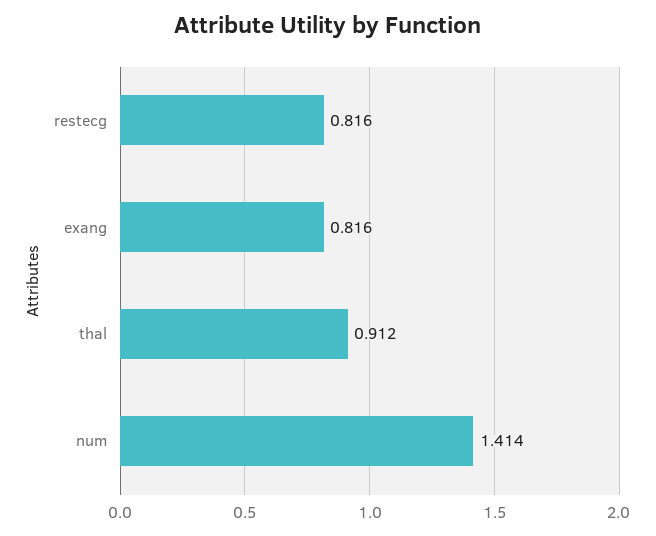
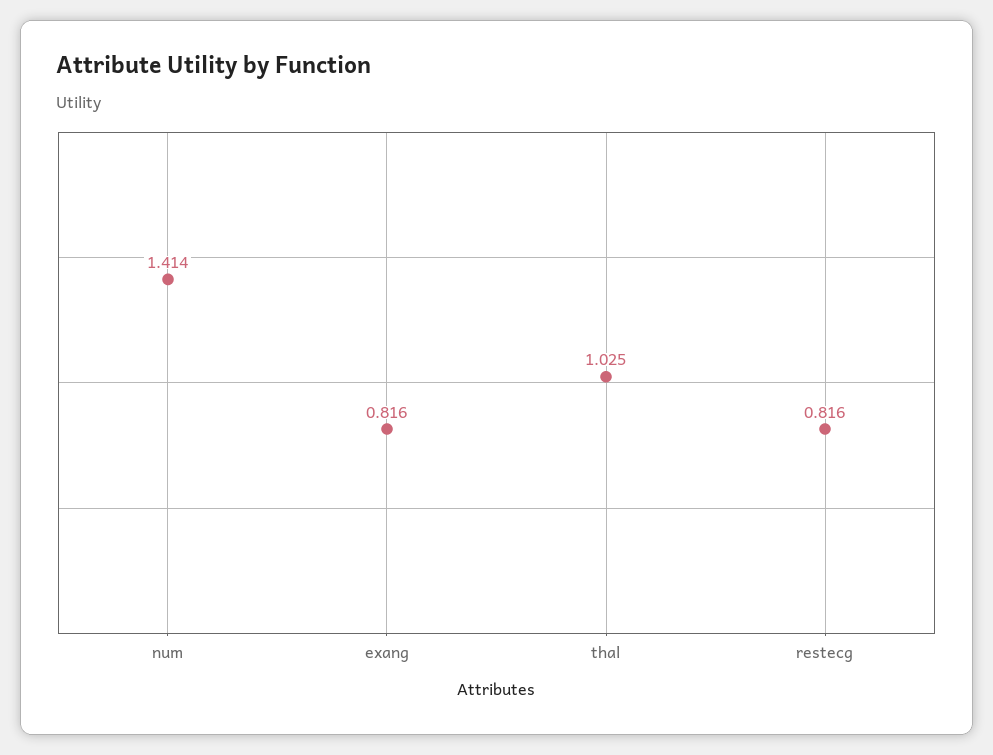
thal: 0.912 -> 1.025

